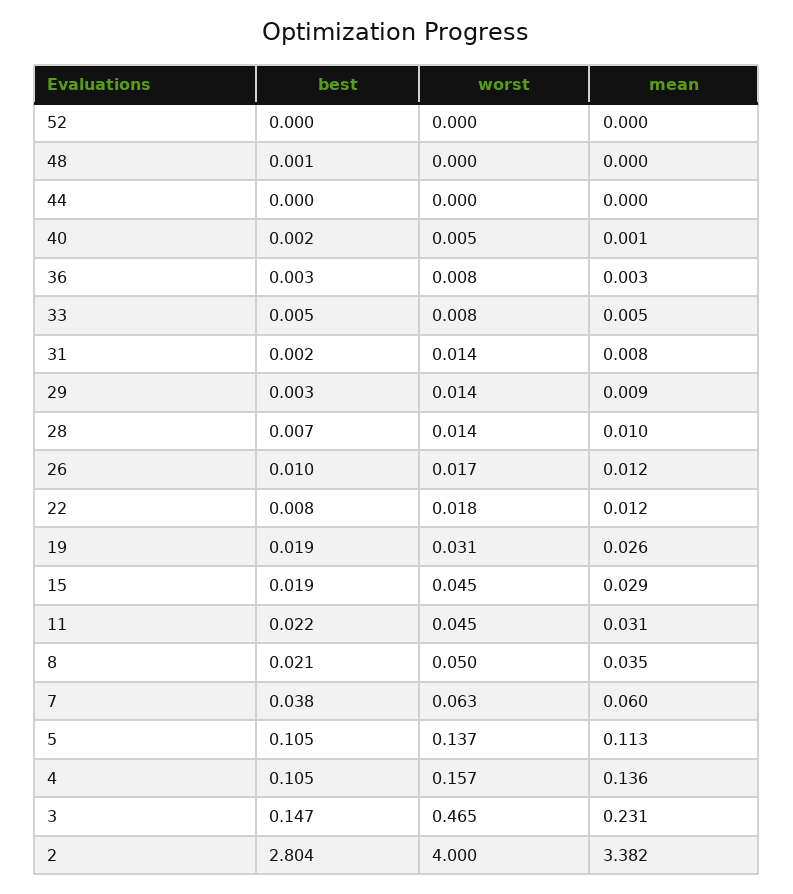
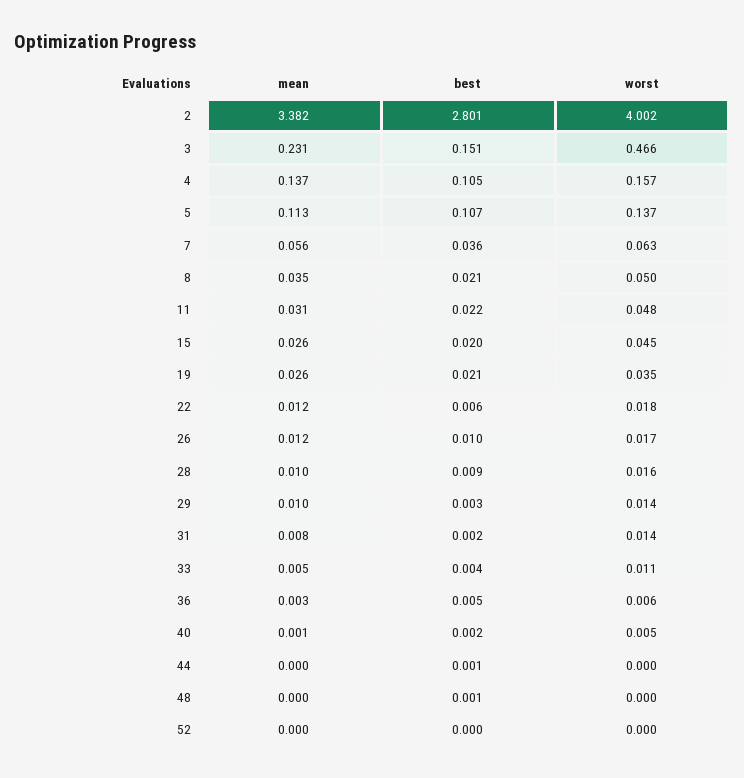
best, 44: 0 -> 0.001
best, 36: 0.003 -> 0.005
worst, 36: 0.008 -> 0.006
best, 33: 0.005 -> 0.004
worst, 33: 0.008 -> 0.011
mean, 29: 0.009 -> 0.01
best, 28: 0.007 -> 0.009
worst, 28: 0.014 -> 0.016
best, 22: 0.008 -> 0.006
best, 19: 0.019 -> 0.021
worst, 19: 0.031 -> 0.035
best, 15: 0.019 -> 0.02
mean, 15: 0.029 -> 0.026
worst, 11: 0.045 -> 0.048
best, 7: 0.038 -> 0.036
mean, 7: 0.06 -> 0.056
best, 5: 0.105 -> 0.107
mean, 4: 0.136 -> 0.137
best, 3: 0.147 -> 0.151
worst, 3: 0.465 -> 0.466
best, 2: 2.804 -> 2.801
worst, 2: 4 -> 4.002

